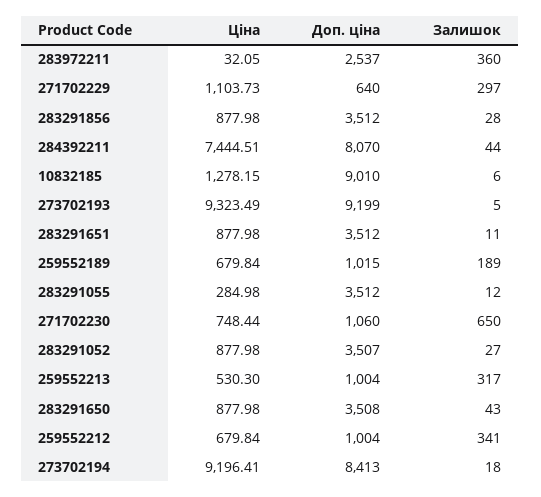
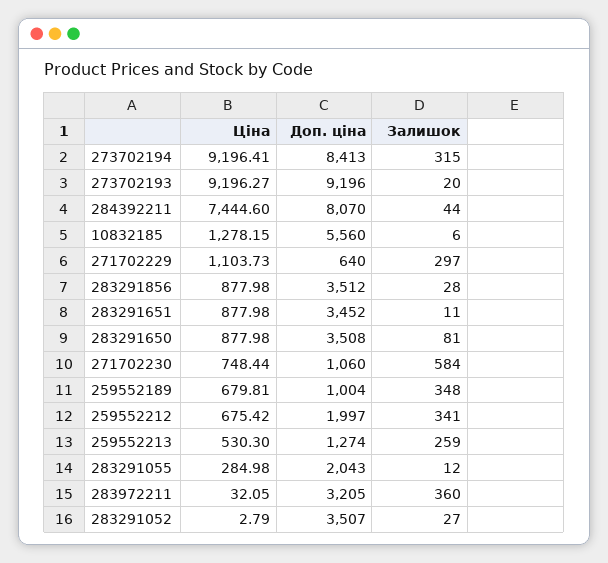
Доп. ціна, 283972211: 2537 -> 3205
Ціна, 284392211: 7444.51 -> 7444.6
Доп. ціна, 10832185: 9010 -> 5560
Ціна, 273702193: 9323.49 -> 9196.27
Доп. ціна, 273702193: 9199 -> 9196
Залишок, 273702193: 5 -> 20
Доп. ціна, 283291651: 3512 -> 3452
Ціна, 259552189: 679.84 -> 679.81
Доп. ціна, 259552189: 1015 -> 1004
Залишок, 259552189: 189 -> 348
Доп. ціна, 283291055: 3512 -> 2043
Залишок, 271702230: 650 -> 584
Ціна, 283291052: 877.98 -> 2.79
Доп. ціна, 259552213: 1004 -> 1274
Залишок, 259552213: 317 -> 259
Залишок, 283291650: 43 -> 81
Ціна, 259552212: 679.84 -> 675.42
Доп. ціна, 259552212: 1004 -> 1997
Залишок, 273702194: 18 -> 315

